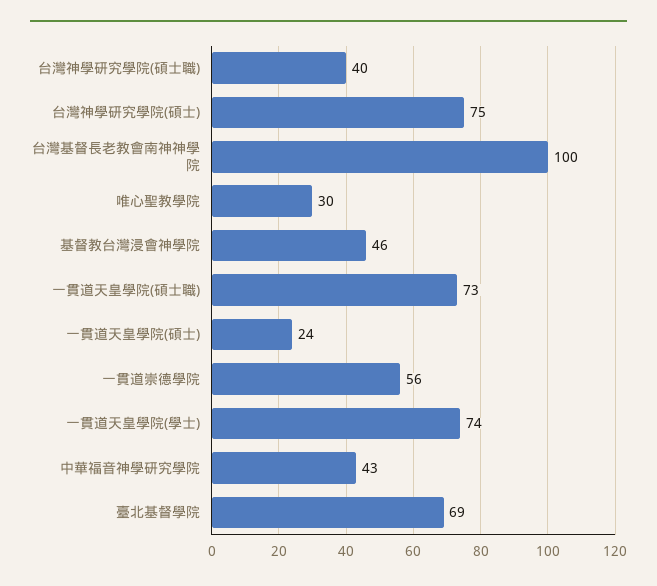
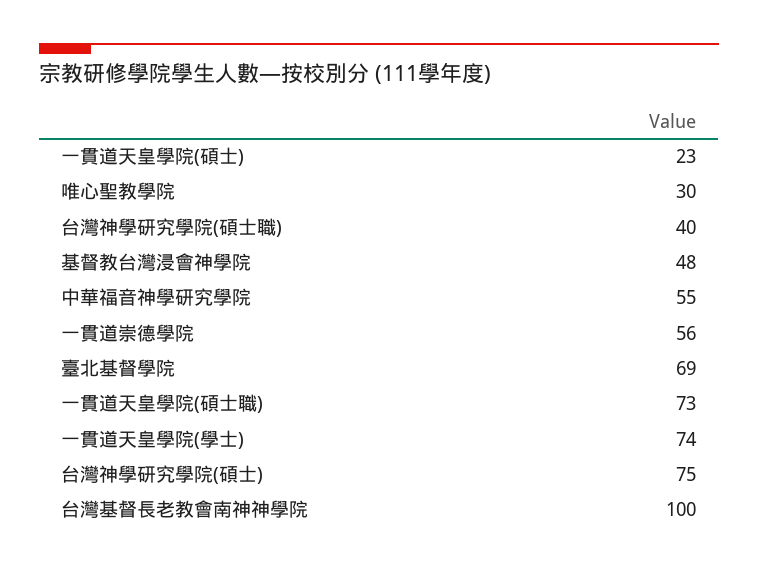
基督教台灣浸會神學院: 46 -> 48
一貫道天皇學院(碩士): 24 -> 23
中華福音神學研究學院: 43 -> 55

